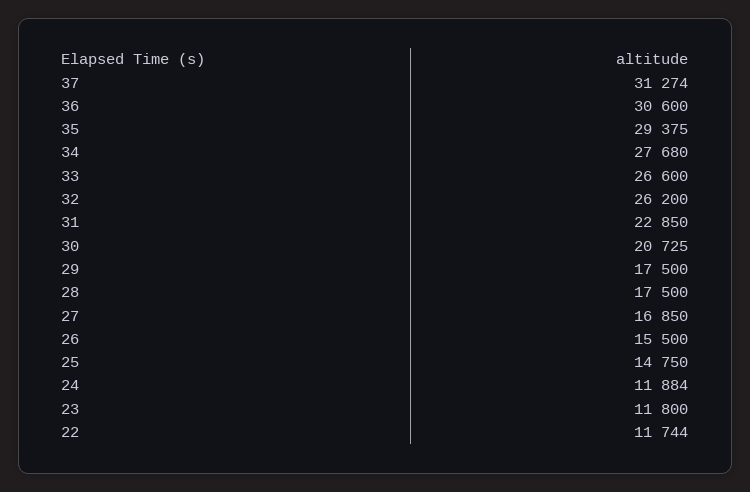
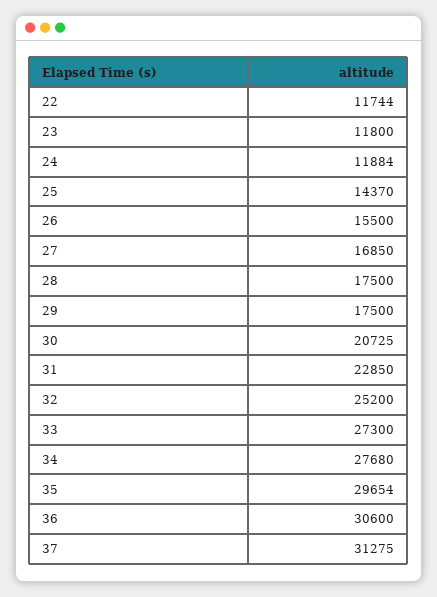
37: 31274 -> 31275
35: 29375 -> 29654
33: 26600 -> 27300
32: 26200 -> 25200
25: 14750 -> 14370

